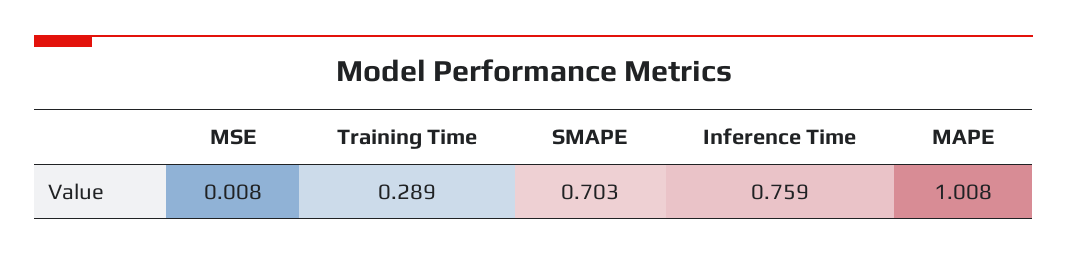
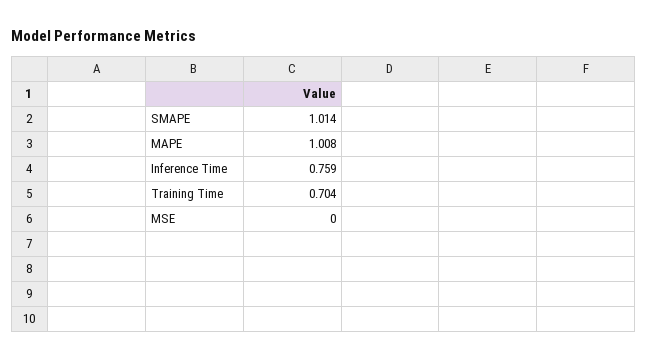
MSE: 0.008 -> 0
Training Time: 0.289 -> 0.704
SMAPE: 0.703 -> 1.014

